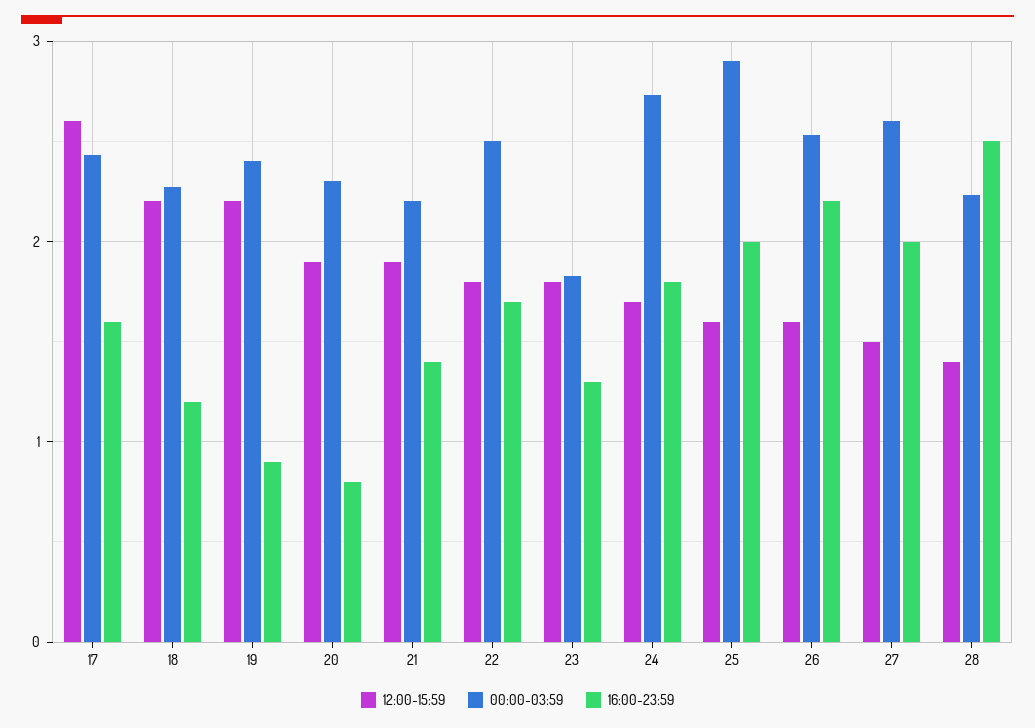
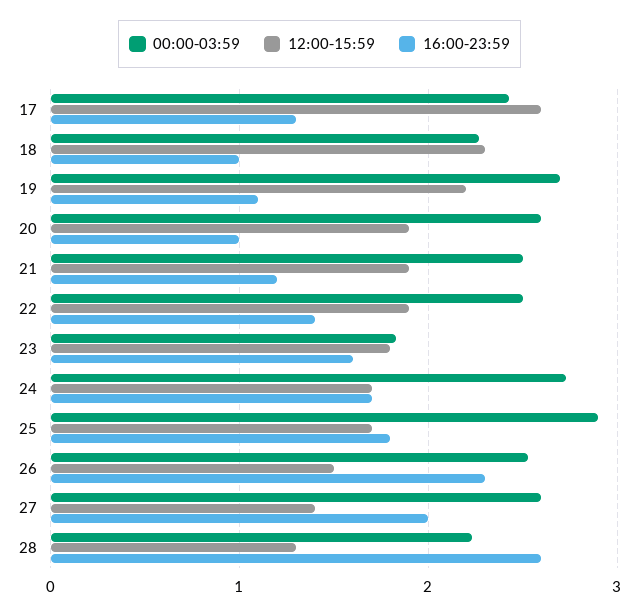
16:00-23:59, 17: 1.6 -> 1.3
12:00-15:59, 18: 2.2 -> 2.3
16:00-23:59, 18: 1.2 -> 1
00:00-03:59, 19: 2.4 -> 2.7
16:00-23:59, 19: 0.9 -> 1.1
00:00-03:59, 20: 2.3 -> 2.6
16:00-23:59, 20: 0.8 -> 1
00:00-03:59, 21: 2.2 -> 2.5
16:00-23:59, 21: 1.4 -> 1.2
12:00-15:59, 22: 1.8 -> 1.9
16:00-23:59, 22: 1.7 -> 1.4
16:00-23:59, 23: 1.3 -> 1.6
16:00-23:59, 24: 1.8 -> 1.7
12:00-15:59, 25: 1.6 -> 1.7
16:00-23:59, 25: 2 -> 1.8
12:00-15:59, 26: 1.6 -> 1.5
16:00-23:59, 26: 2.2 -> 2.3
12:00-15:59, 27: 1.5 -> 1.4
12:00-15:59, 28: 1.4 -> 1.3
16:00-23:59, 28: 2.5 -> 2.6

